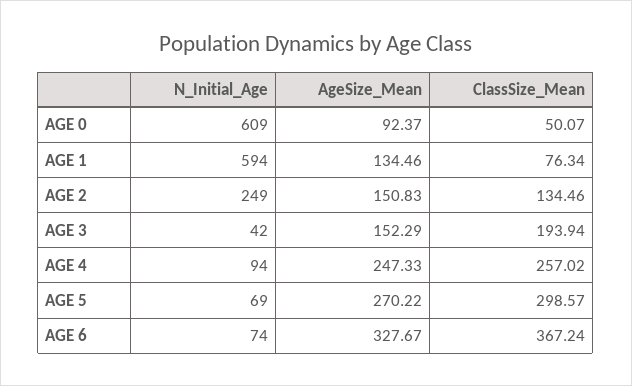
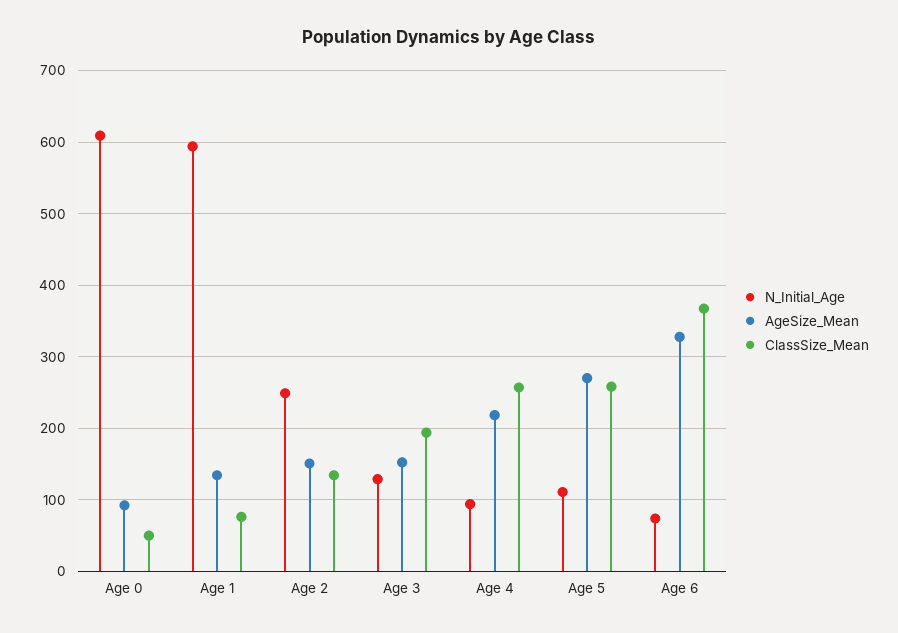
N_Initial_Age, AGE 3: 42 -> 130
AgeSize_Mean, AGE 4: 247.33 -> 220
N_Initial_Age, AGE 5: 69 -> 110
ClassSize_Mean, AGE 5: 298.57 -> 260

